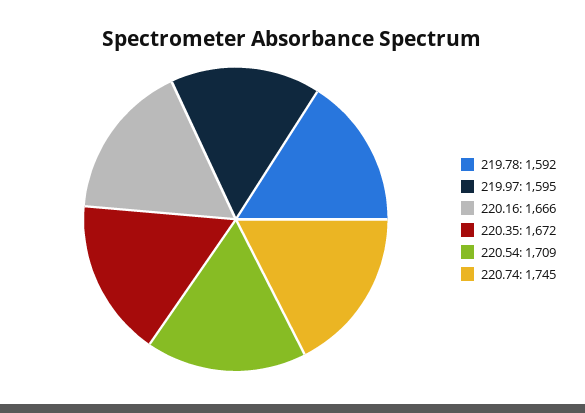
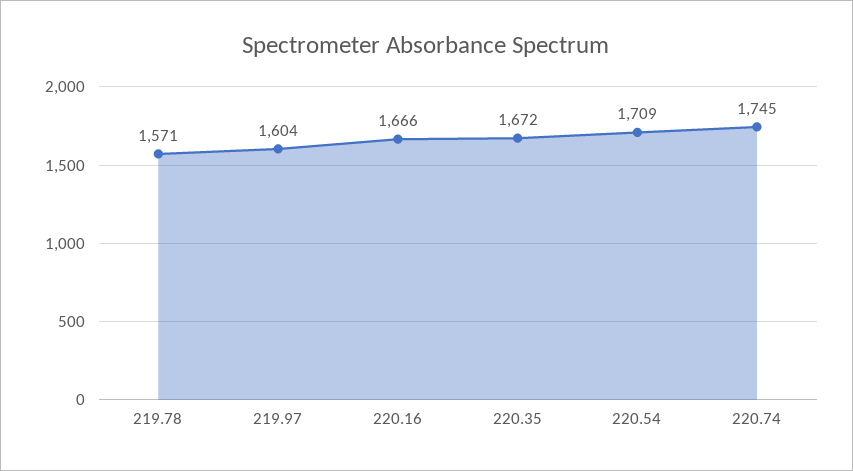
219.78: 1592 -> 1571
219.97: 1595 -> 1604

